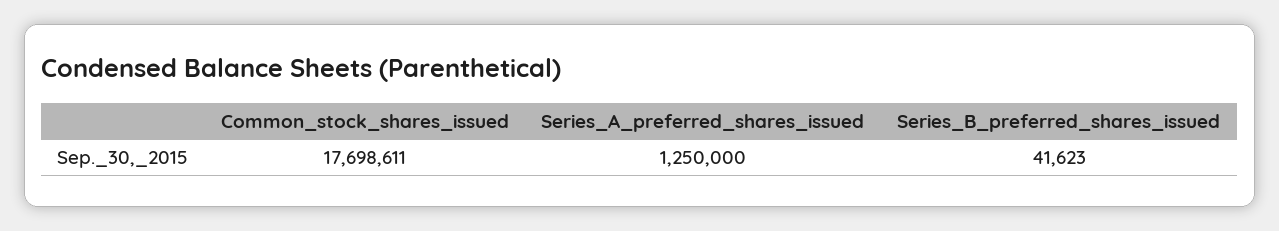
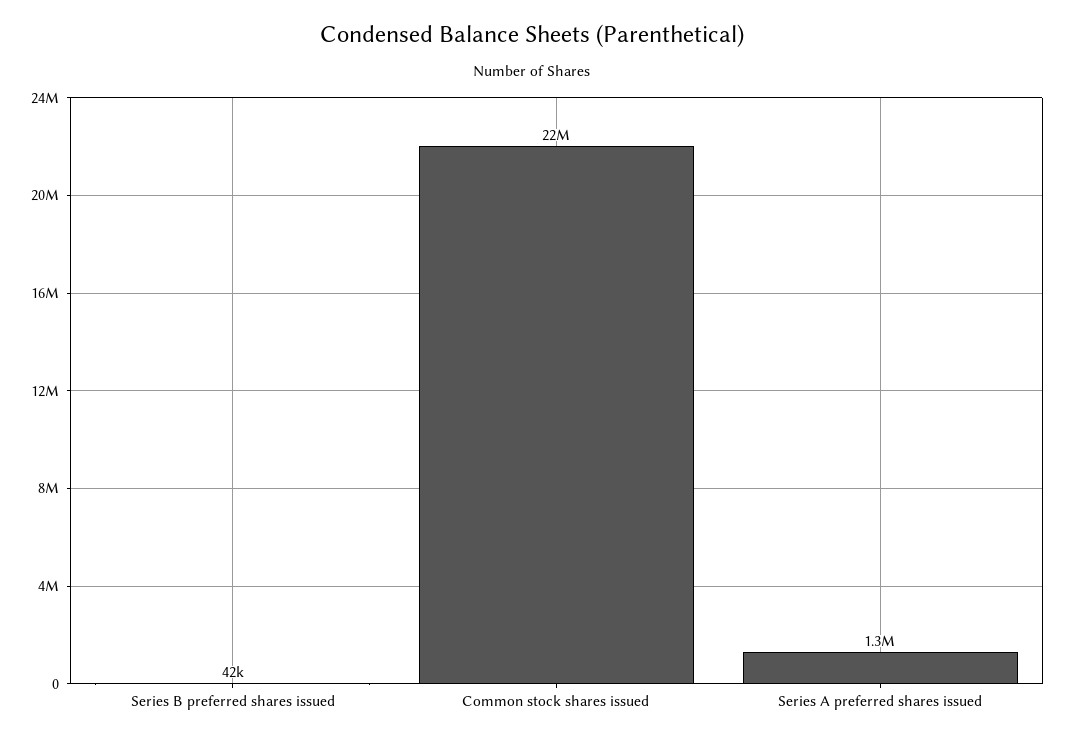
Common_stock_shares_issued: 17698611 -> 22000000

